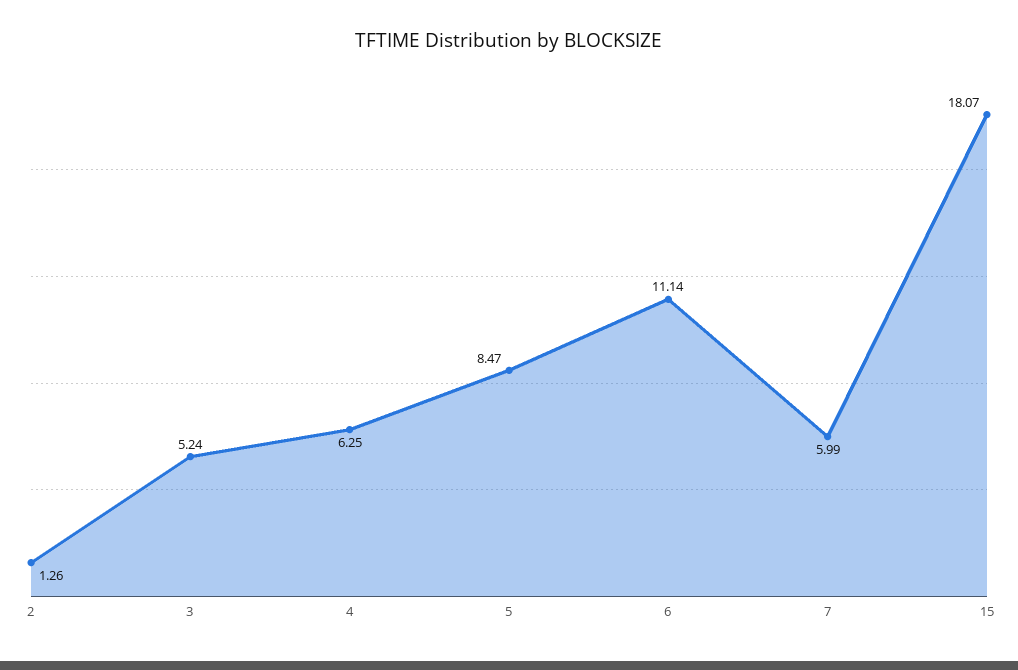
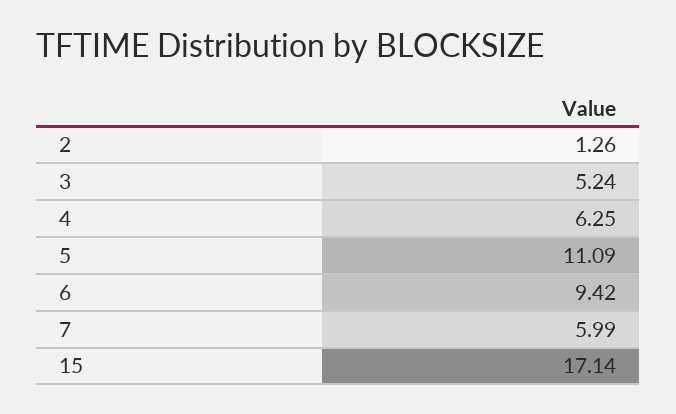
5: 8.47 -> 11.09
6: 11.14 -> 9.42
15: 18.07 -> 17.14

